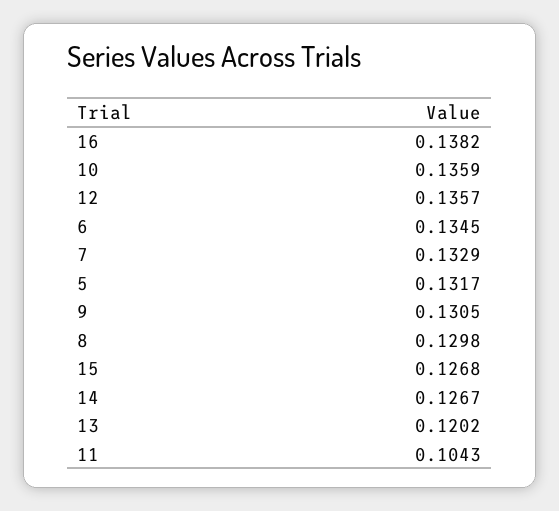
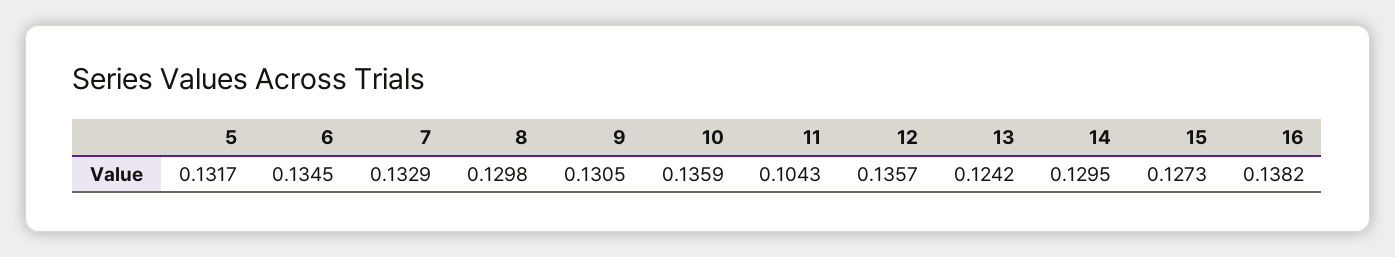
15: 0.1268 -> 0.1273
14: 0.1267 -> 0.1295
13: 0.1202 -> 0.1242

